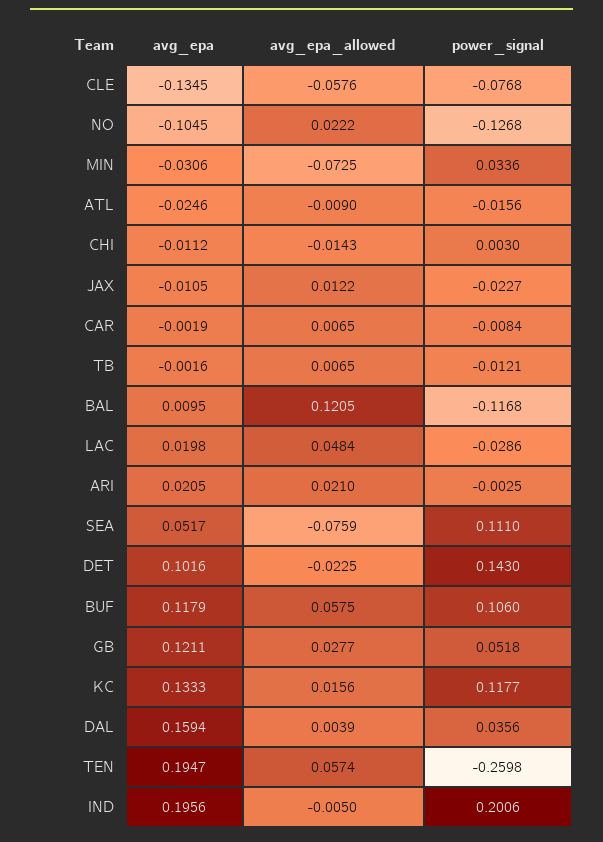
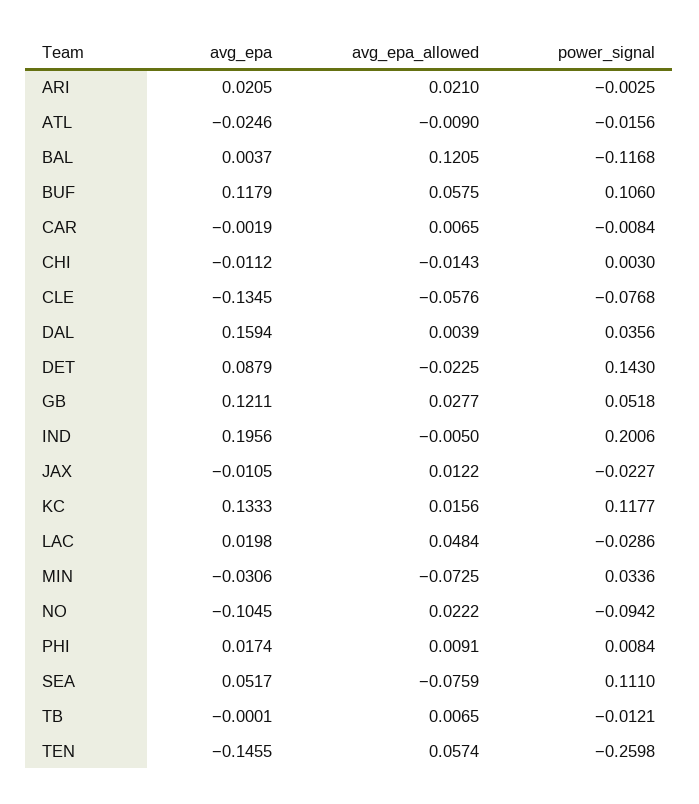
power_signal, NO: -0.1268 -> -0.0942
avg_epa, TB: -0.0016 -> -0.0001
avg_epa, BAL: 0.0095 -> 0.0037
avg_epa, DET: 0.1016 -> 0.0879
avg_epa, TEN: 0.1947 -> -0.1455
avg_epa, PHI: none -> 0.0174
avg_epa_allowed, PHI: none -> 0.0091
power_signal, PHI: none -> 0.0084

